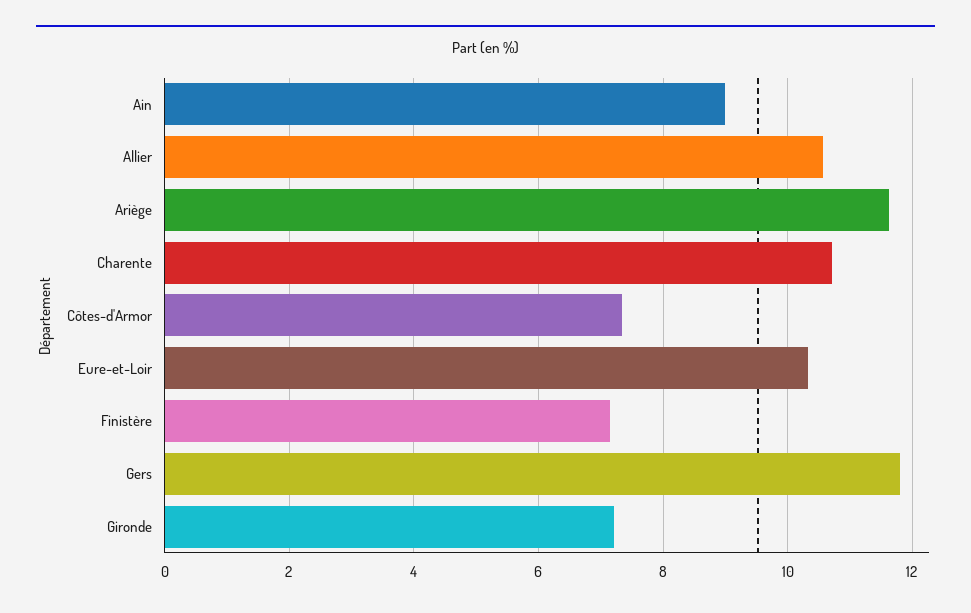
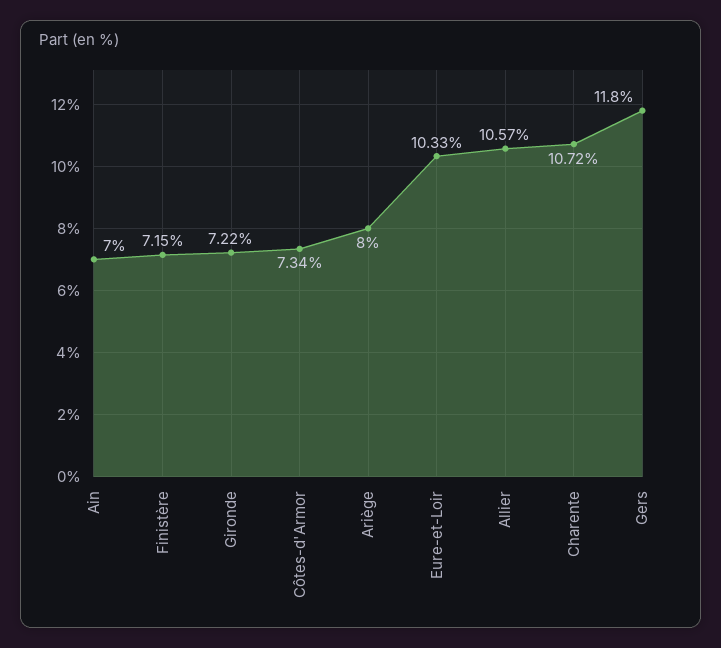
Ain: 9 -> 7
Ariège: 11.6 -> 8

